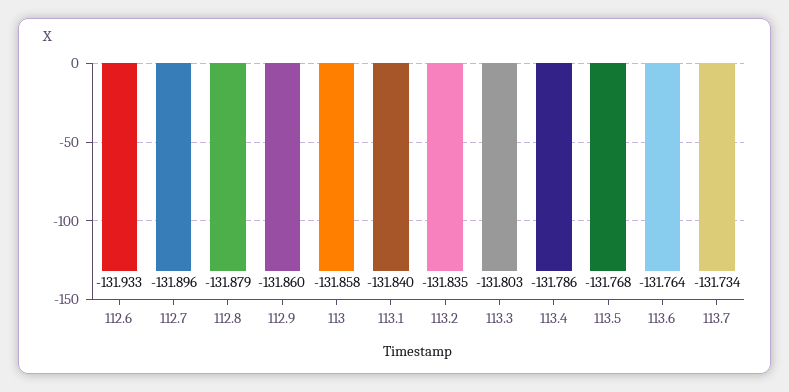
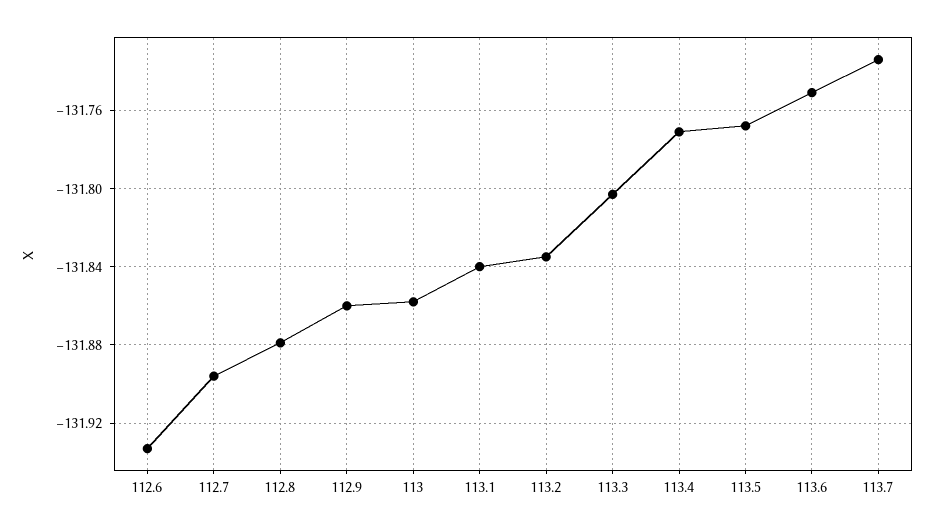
113.4: -131.786 -> -131.77
113.6: -131.764 -> -131.75

